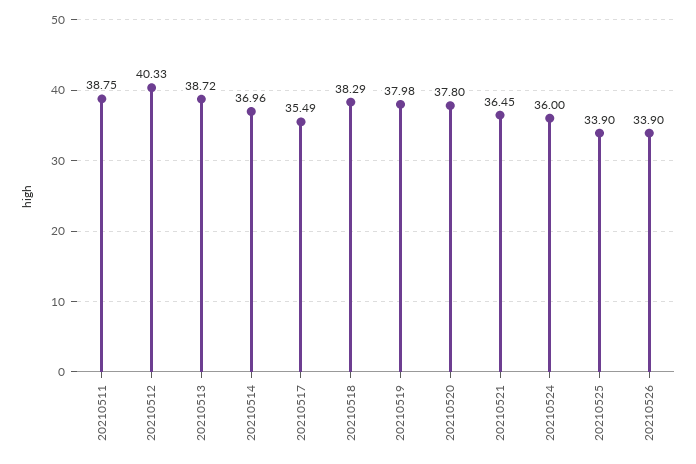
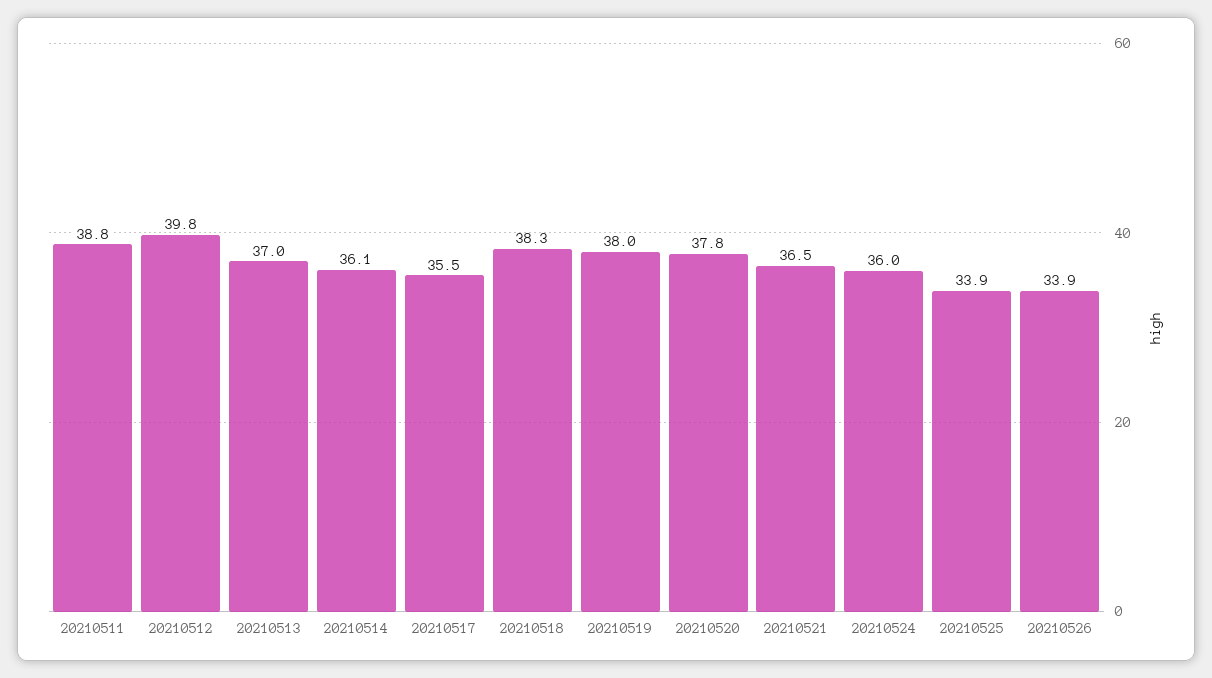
20210512: 40.33 -> 39.8
20210513: 38.72 -> 37
20210514: 36.96 -> 36.1

